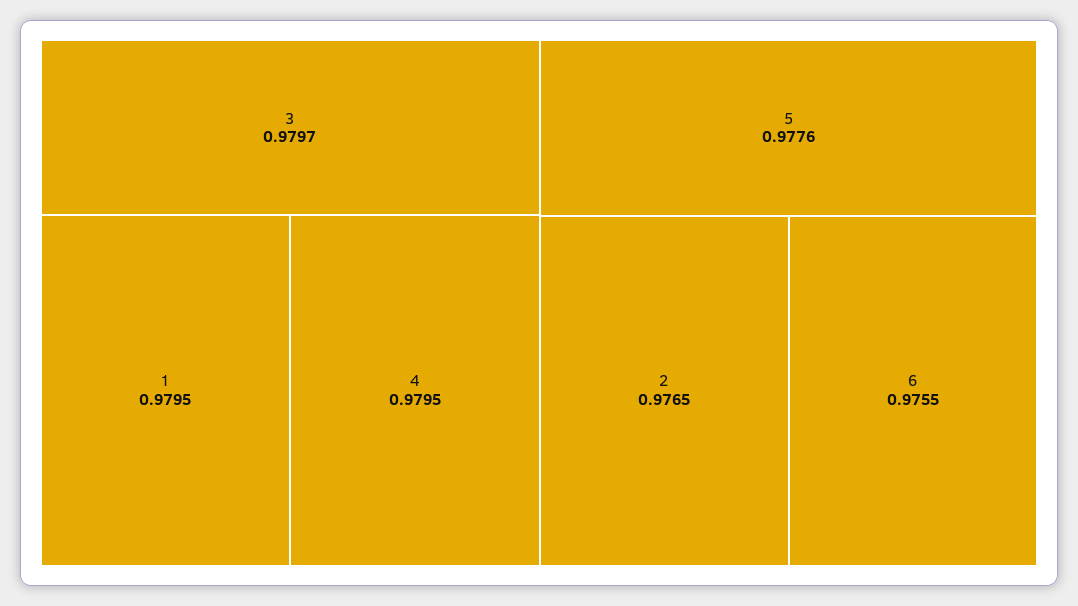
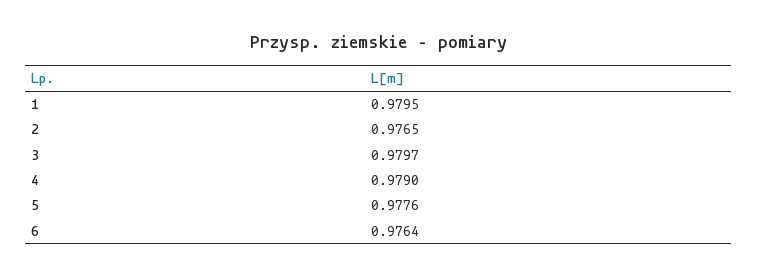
4: 0.9795 -> 0.979
6: 0.9755 -> 0.9764

